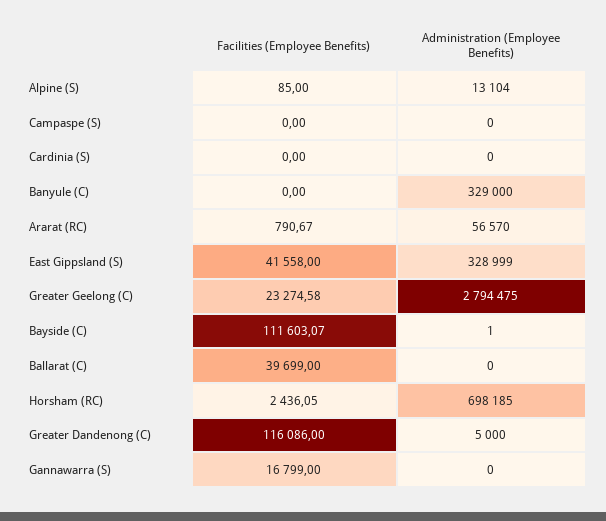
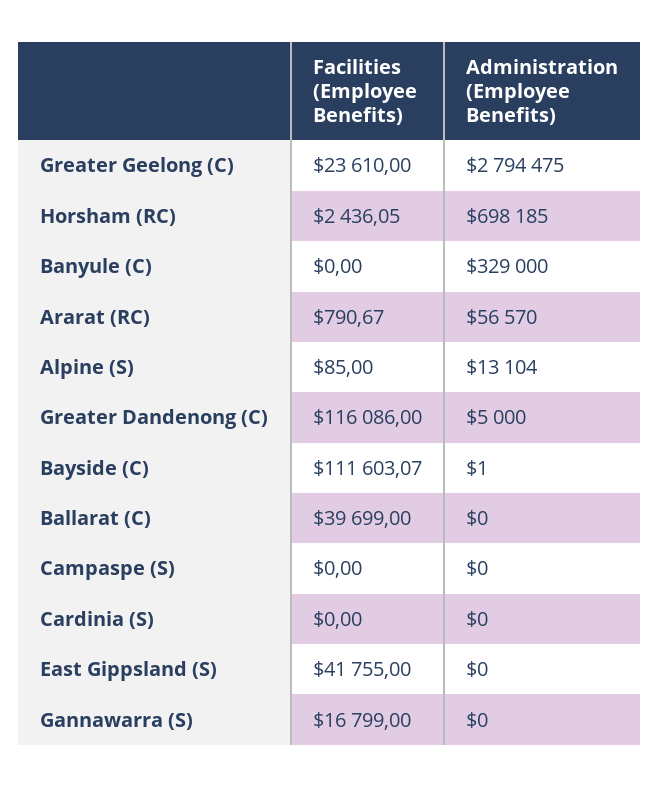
Facilities (Employee Benefits), East Gippsland (S): 41558 -> 41755
Administration (Employee Benefits), East Gippsland (S): 328999 -> 0
Facilities (Employee Benefits), Greater Geelong (C): 23274.58 -> 23610

